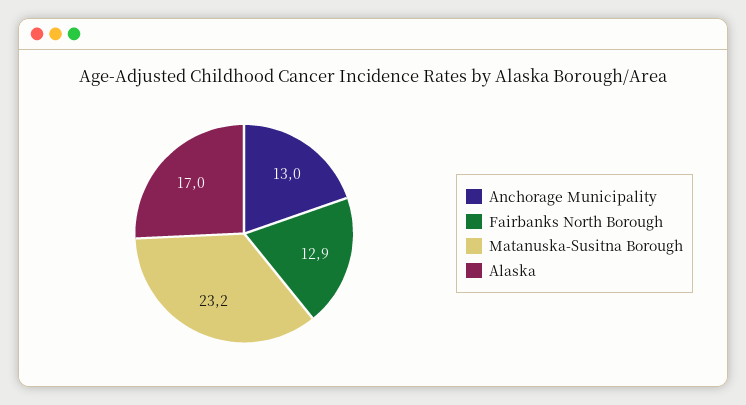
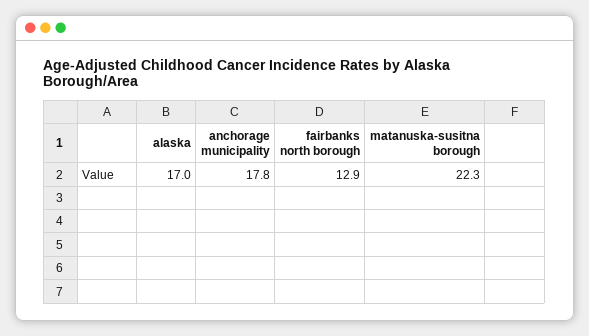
Anchorage Municipality: 13 -> 17.8
Matanuska-Susitna Borough: 23.2 -> 22.3

